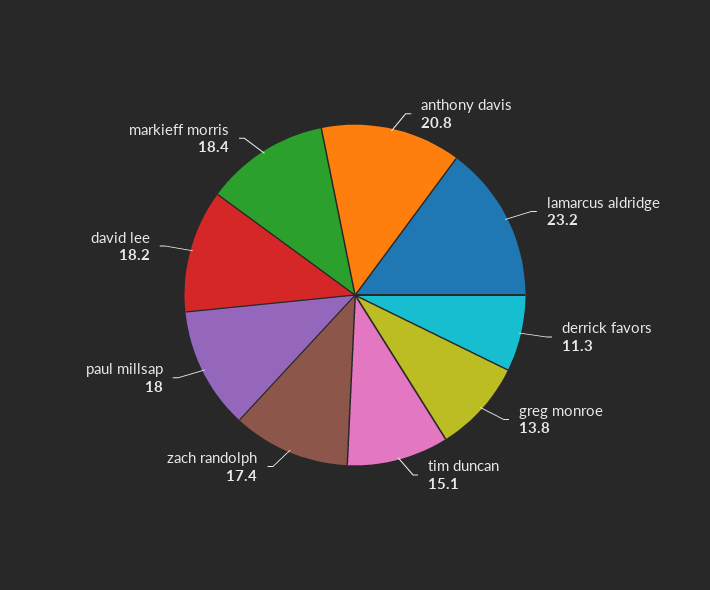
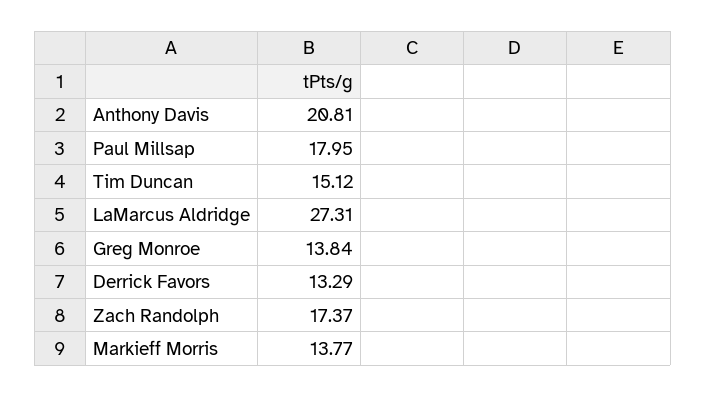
lamarcus aldridge: 23.2 -> 27.31
derrick favors: 11.3 -> 13.29
david lee: 18.2 -> none
markieff morris: 18.4 -> 13.77

